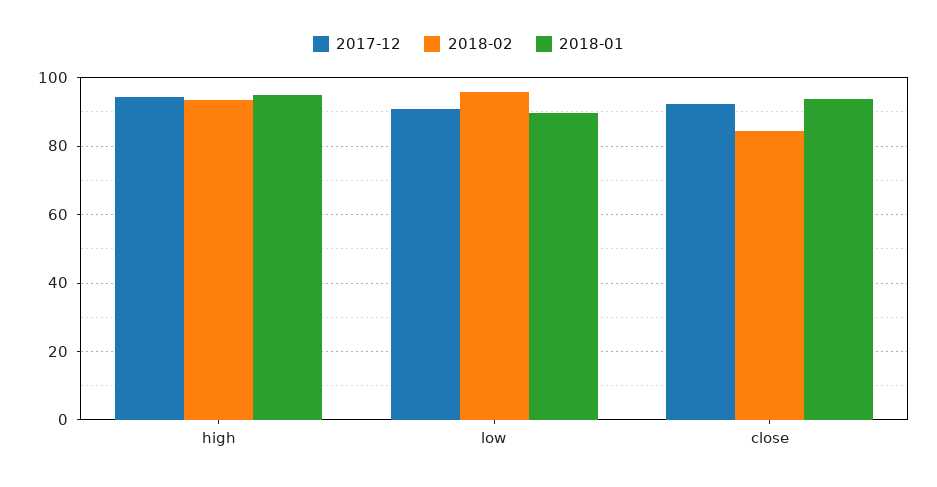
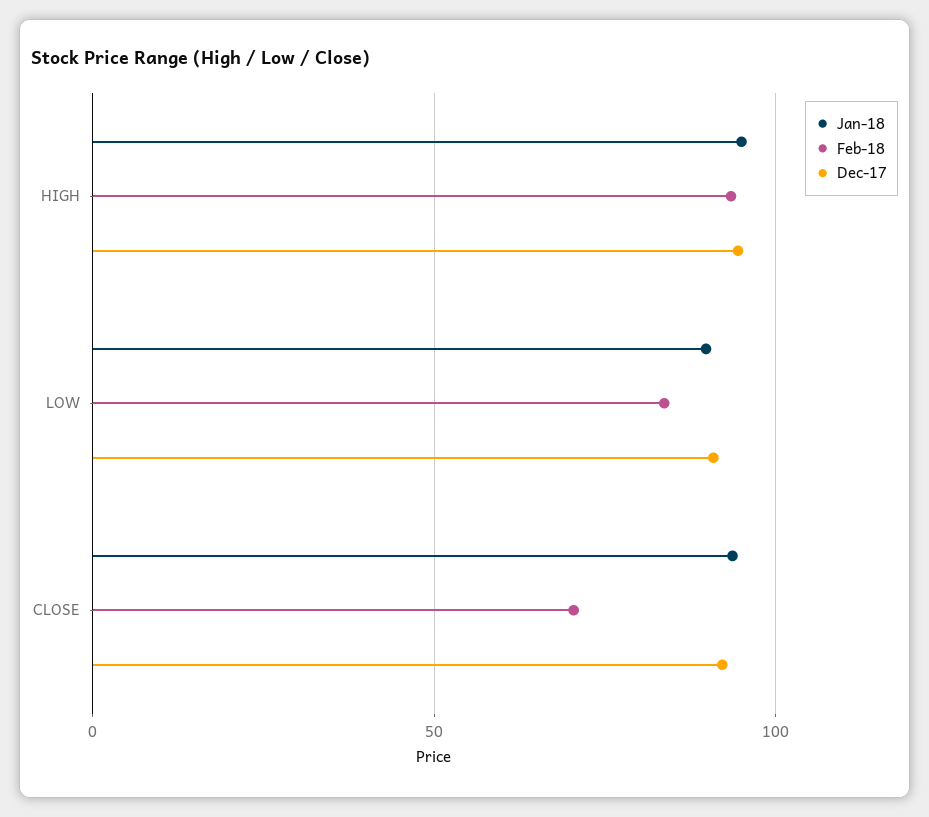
2018-02, low: 96 -> 85
2018-02, close: 84 -> 70

